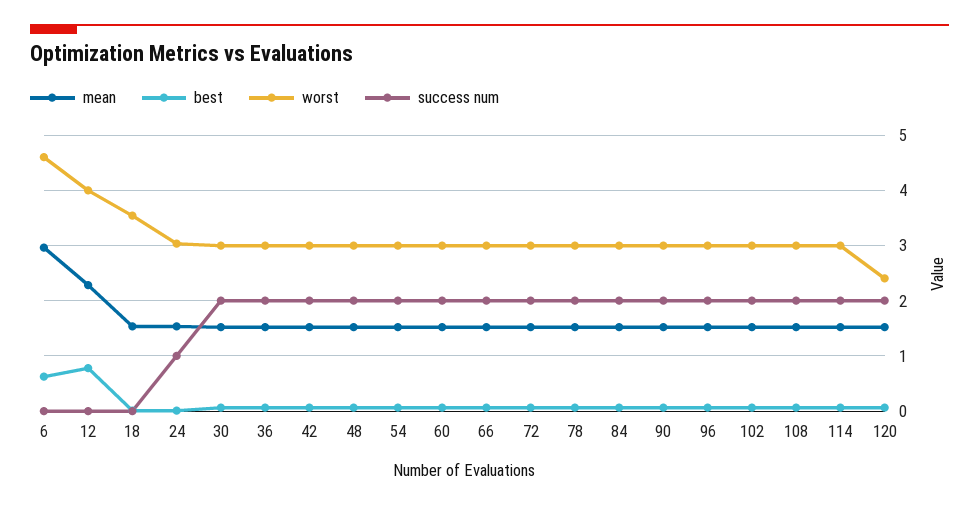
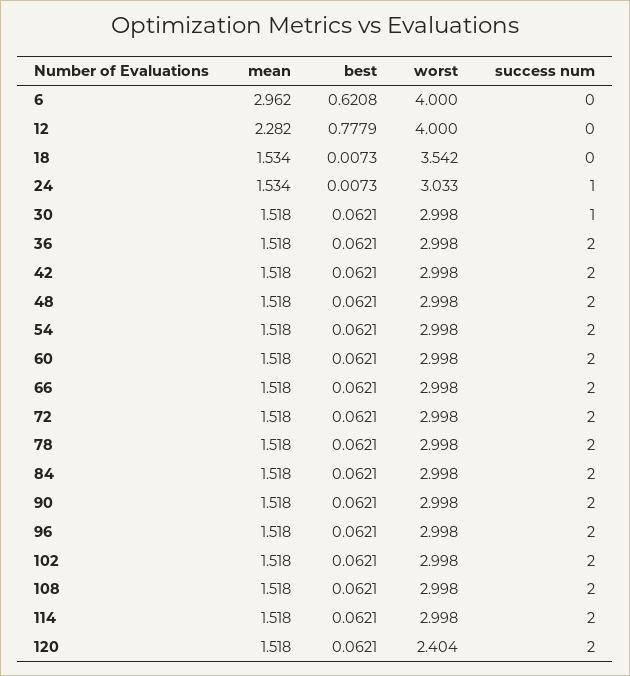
worst, 6: 4.6 -> 4
success num, 30: 2 -> 1

